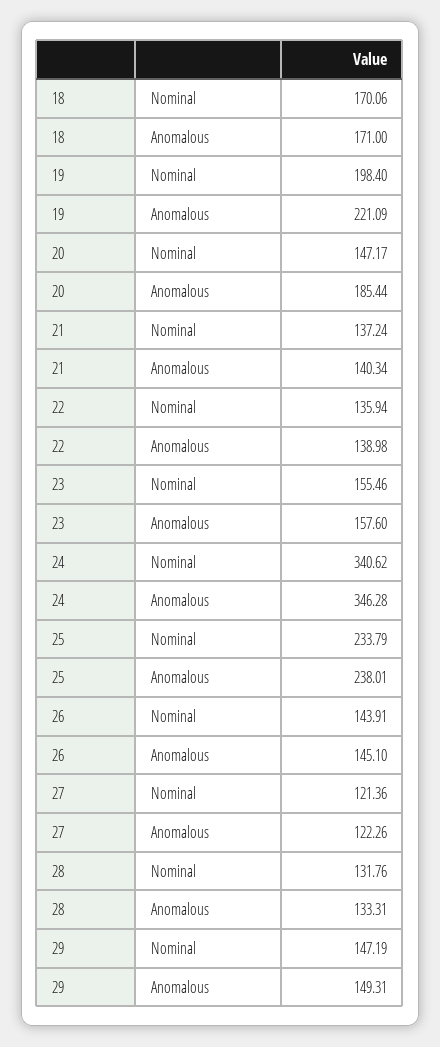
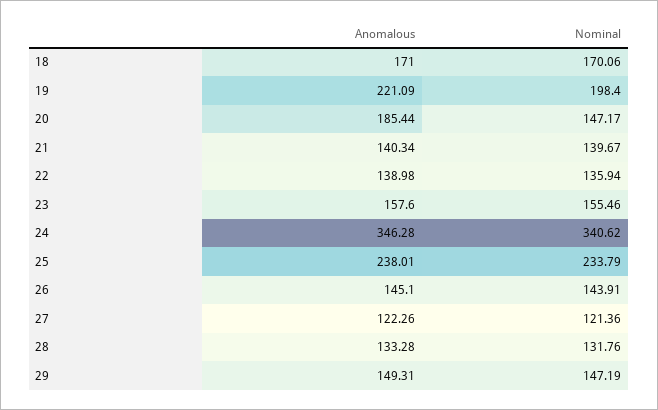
21, Nominal: 137.24 -> 139.67
28, Anomalous: 133.31 -> 133.28

